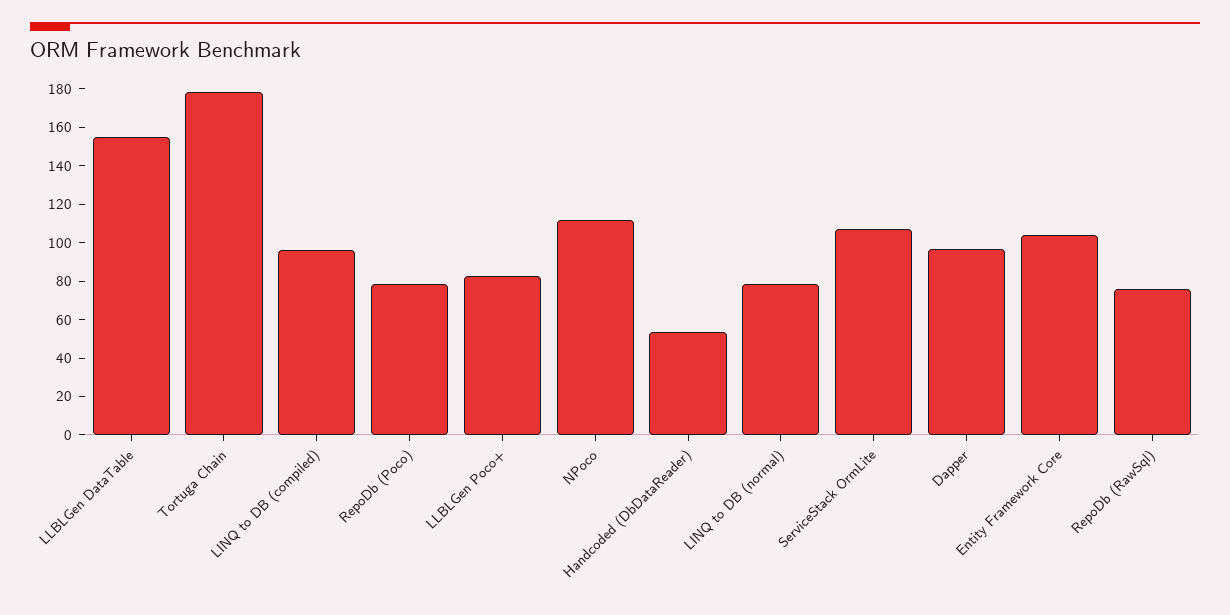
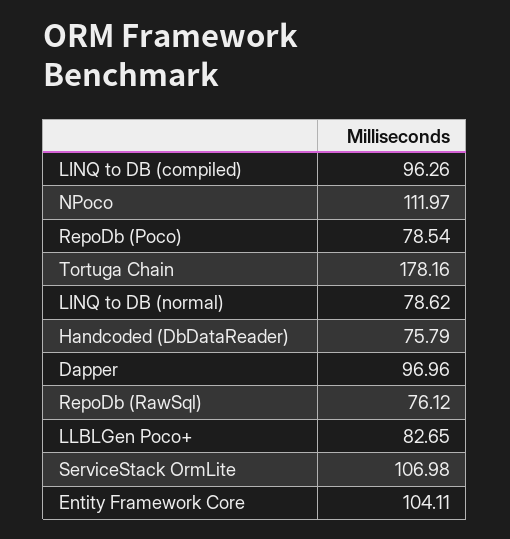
LLBLGen DataTable: 155 -> none
Handcoded (DbDataReader): 55 -> 75.79

